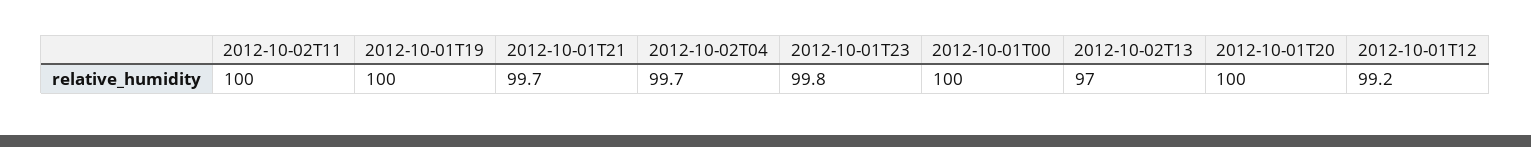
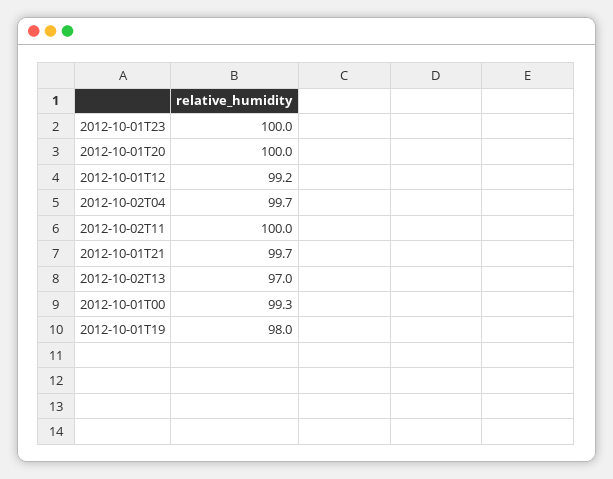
2012-10-01T19: 100 -> 98
2012-10-01T23: 99.8 -> 100
2012-10-01T00: 100 -> 99.3

